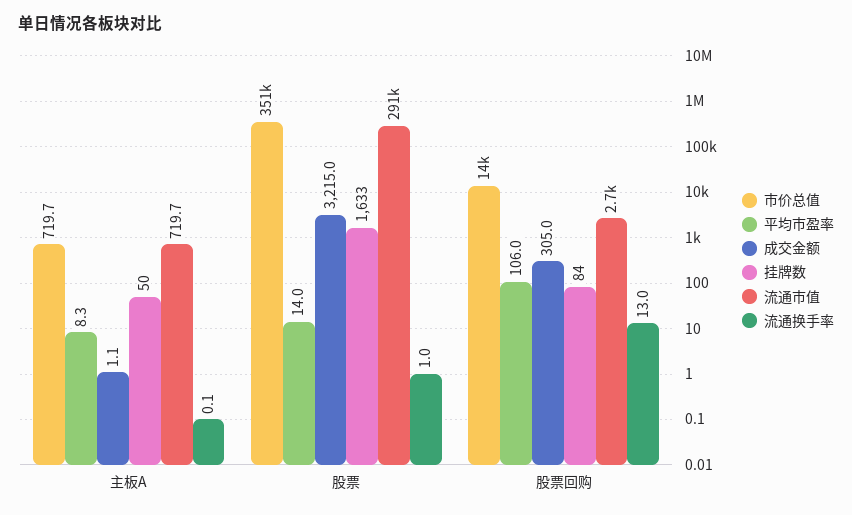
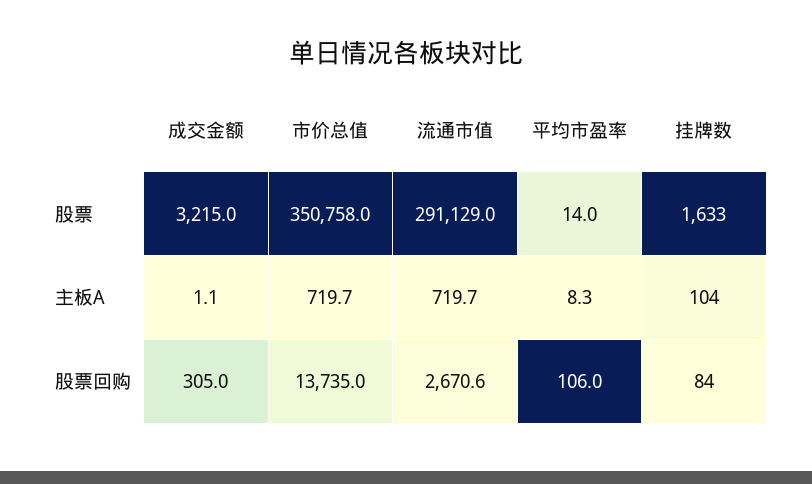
挂牌数, 主板A: 50 -> 104
流通换手率, 主板A: 0.1 -> none
流通换手率, 股票: 1 -> none
流通换手率, 股票回购: 13 -> none

